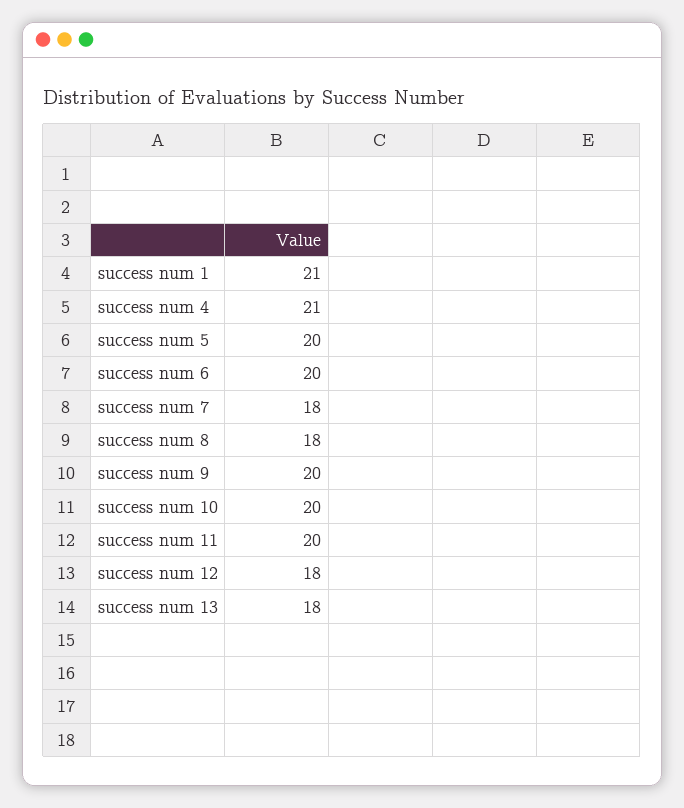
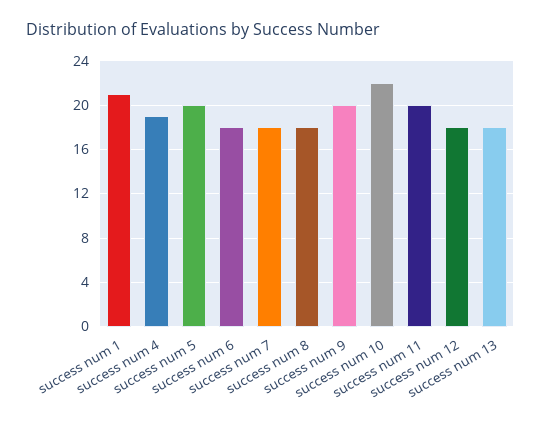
success num 4: 21 -> 19
success num 6: 20 -> 18
success num 10: 20 -> 22

